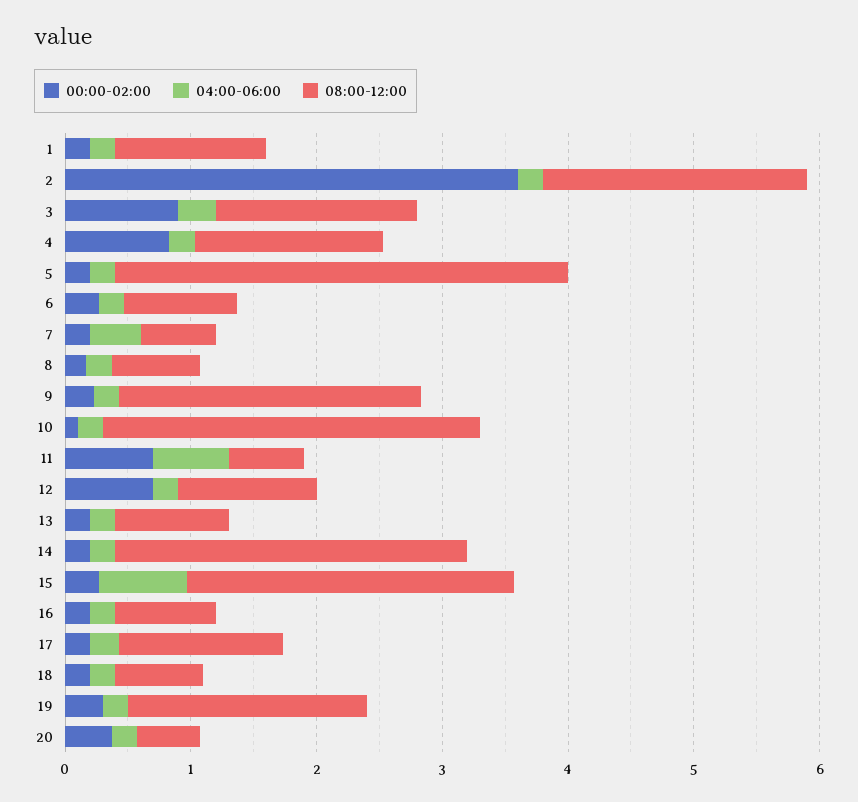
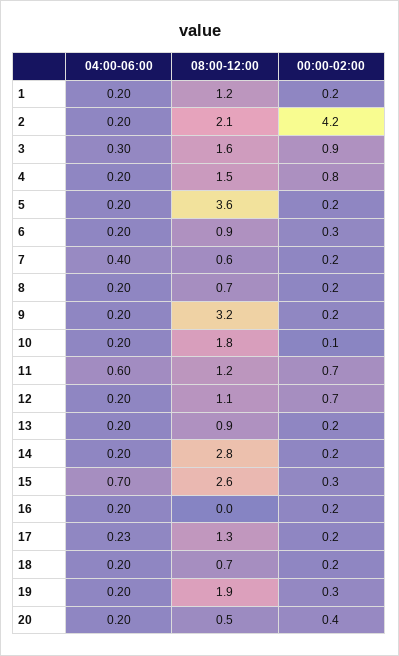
00:00-02:00, 2: 3.6 -> 4.2
08:00-12:00, 9: 2.4 -> 3.2
08:00-12:00, 10: 3 -> 1.8
08:00-12:00, 11: 0.6 -> 1.2
08:00-12:00, 16: 0.8 -> 0

